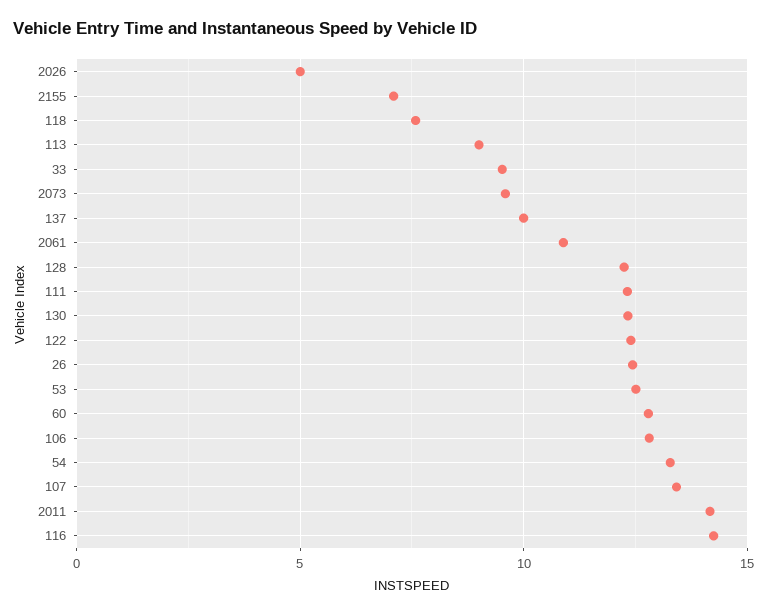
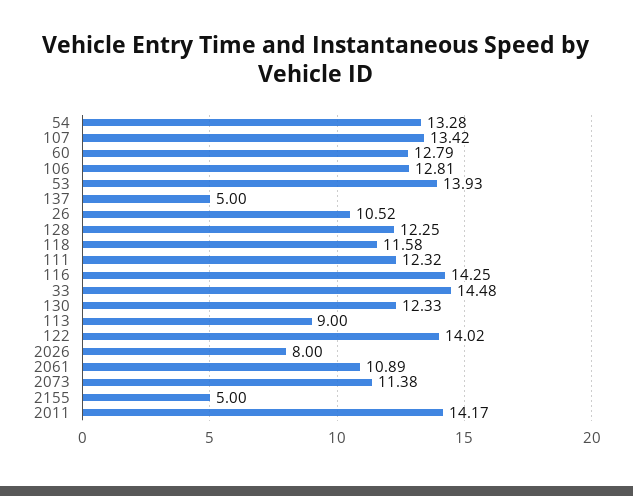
2026: 5 -> 8
2155: 7 -> 5
118: 7.5 -> 11.58
33: 9.5 -> 14.48
2073: 9.5 -> 11.38
137: 10 -> 5
122: 12.5 -> 14.02
26: 12.5 -> 10.52
53: 12.5 -> 13.93

